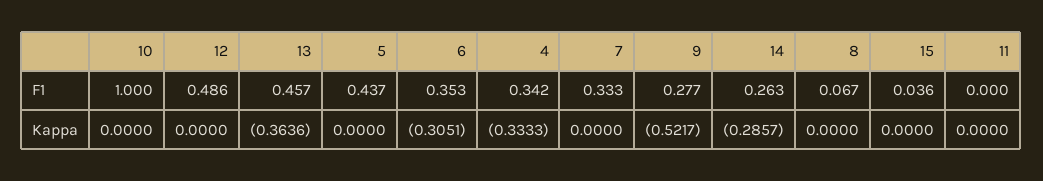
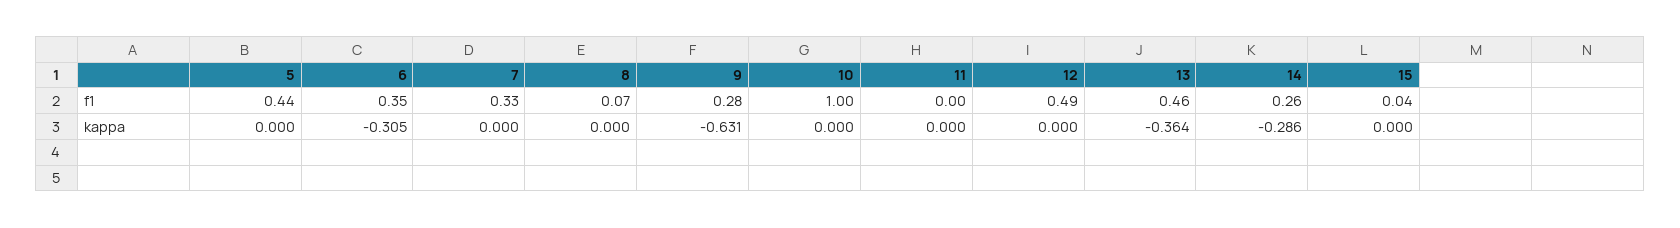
4, F1: 0.342 -> none
4, Kappa: -0.3333 -> none
9, Kappa: -0.5217 -> -0.631

